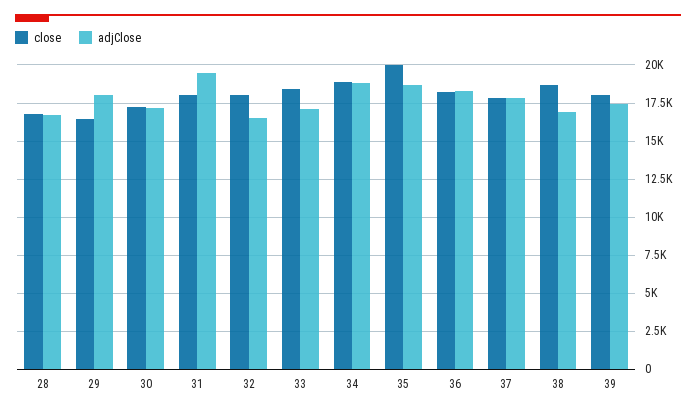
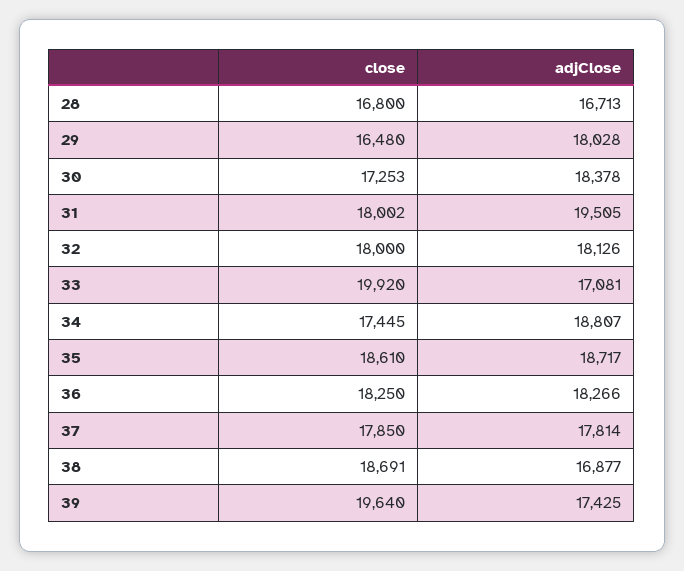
adjClose, 30: 17000 -> 18378
adjClose, 32: 16500 -> 18126
close, 33: 18500 -> 19920
close, 34: 19000 -> 17445
close, 35: 20000 -> 18610
close, 39: 18000 -> 19640

